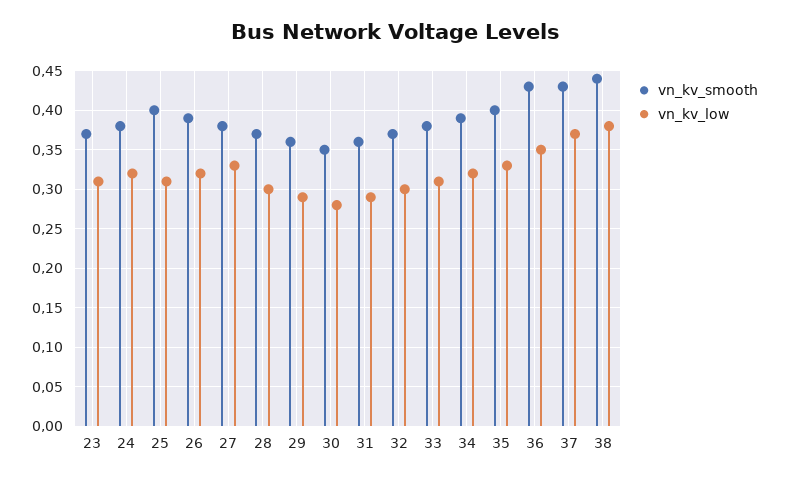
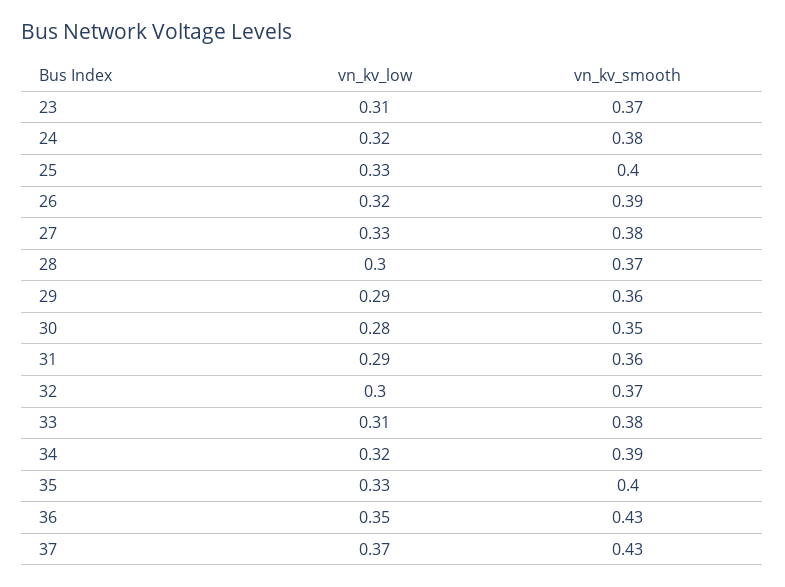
vn_kv_low, 25: 0.31 -> 0.33
vn_kv_smooth, 38: 0.44 -> none
vn_kv_low, 38: 0.38 -> none

